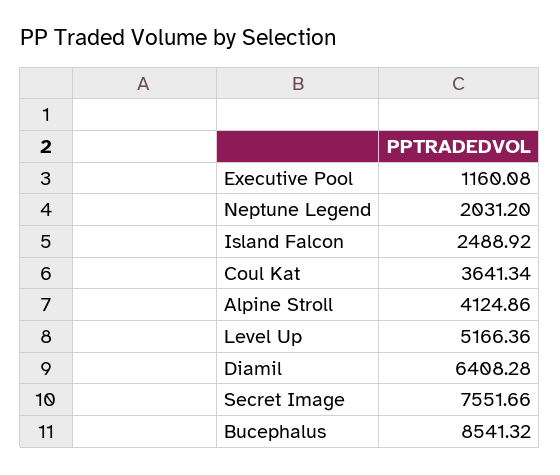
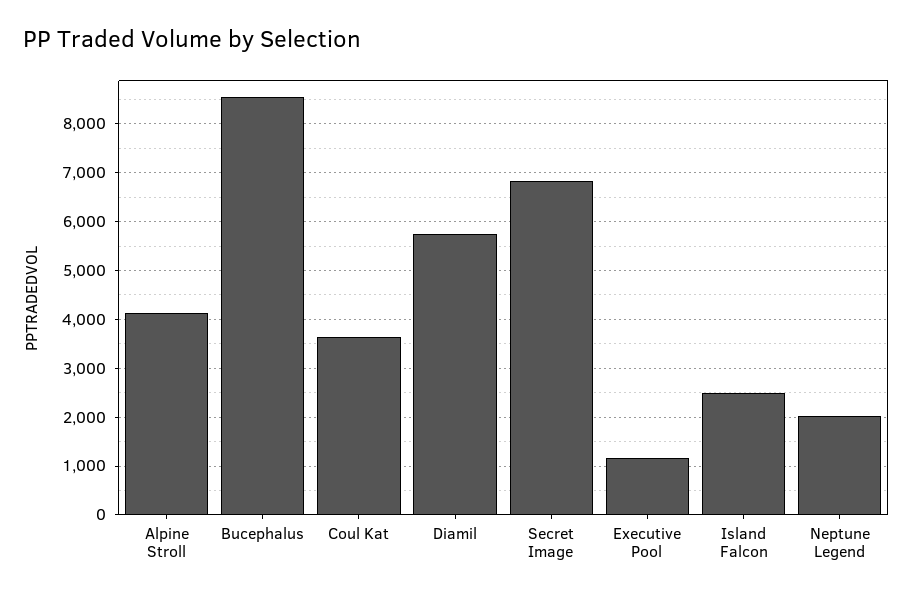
Level Up: 5166.36 -> none
Diamil: 6408.28 -> 5800
Secret Image: 7551.66 -> 6800

